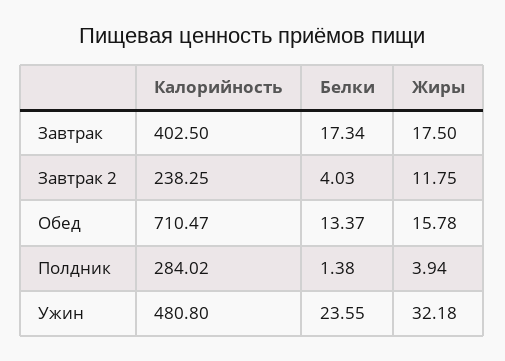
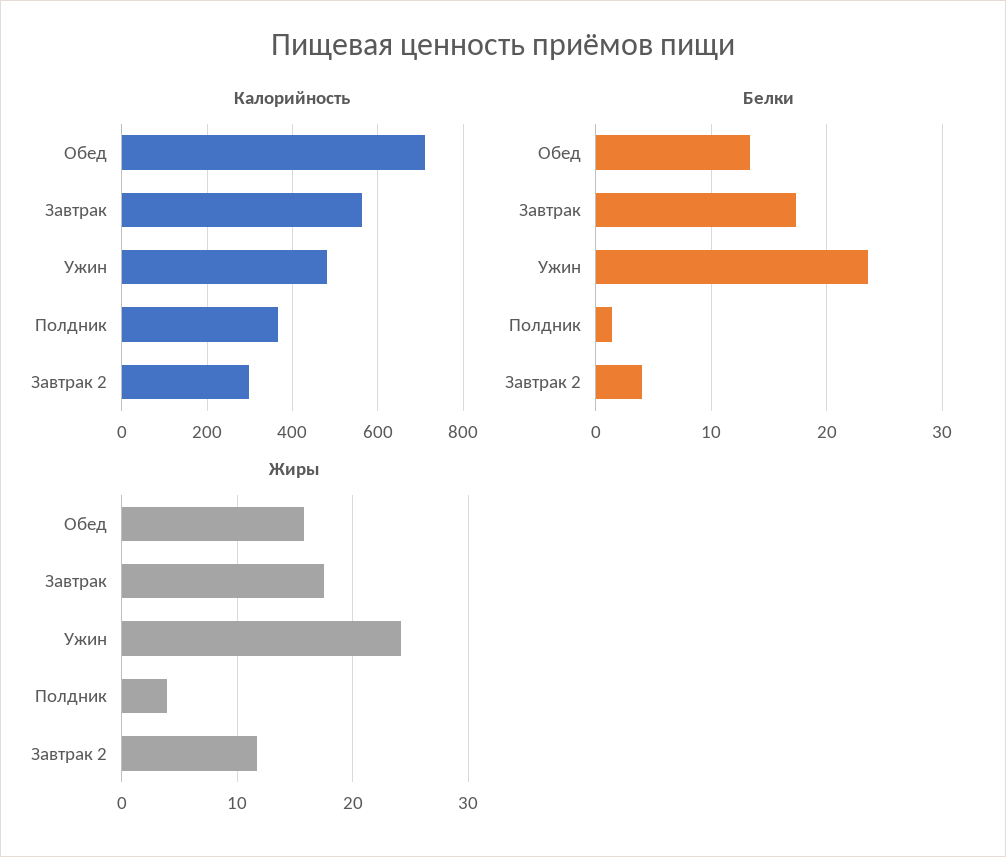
Калорийность, Завтрак: 402.5 -> 560
Калорийность, Завтрак 2: 238.25 -> 300
Калорийность, Полдник: 284.02 -> 360
Жиры, Ужин: 32.18 -> 24

